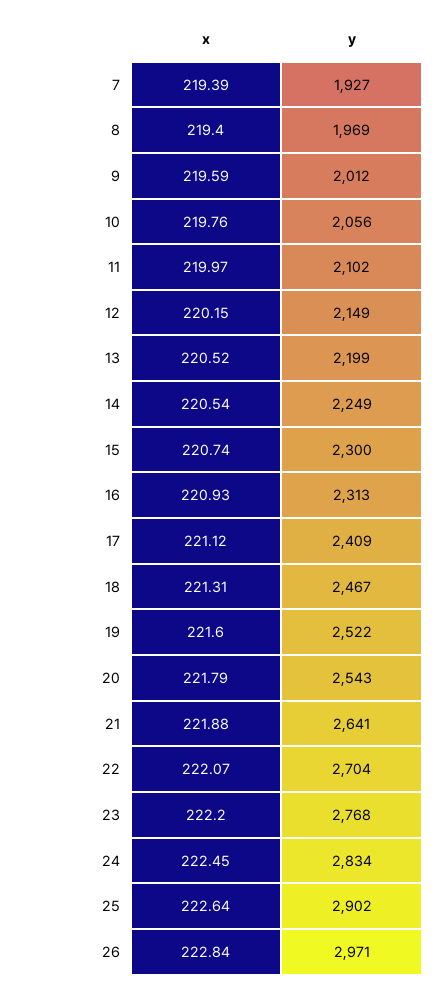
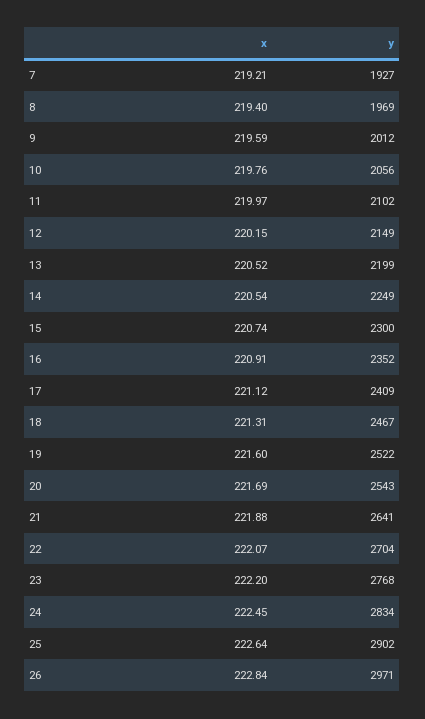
x, 7: 219.39 -> 219.21
x, 16: 220.93 -> 220.91
y, 16: 2313 -> 2352
x, 20: 221.79 -> 221.69

